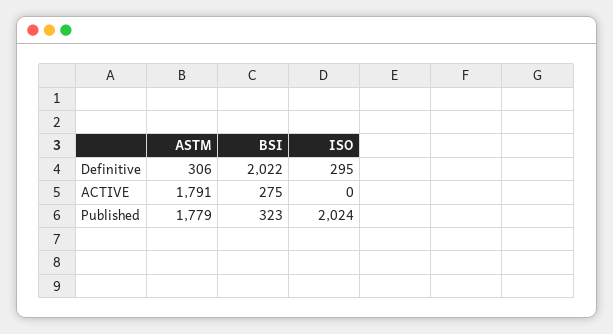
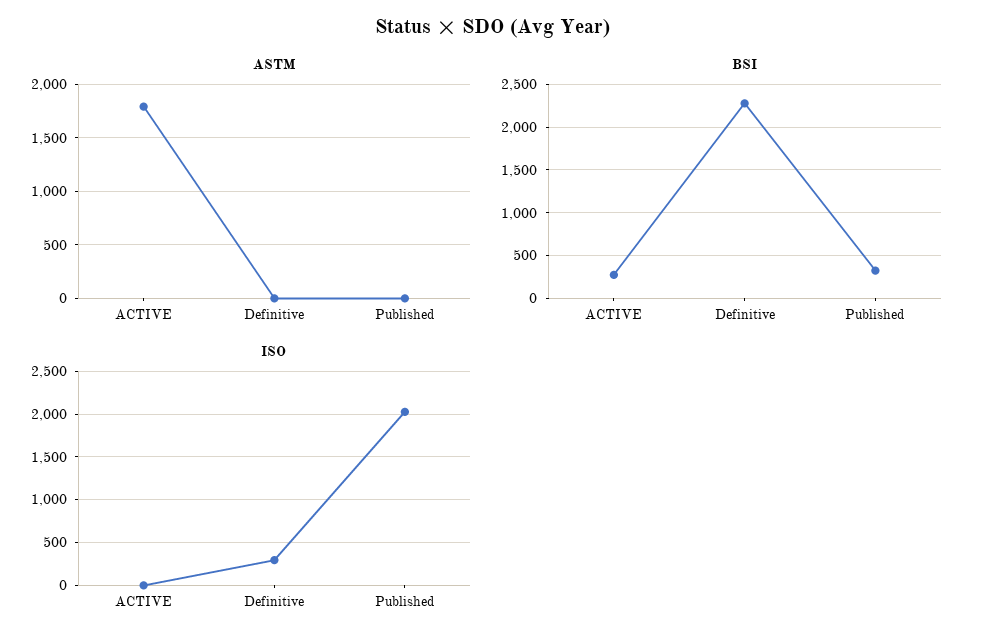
ASTM, Definitive: 306 -> 0
BSI, Definitive: 2022 -> 2300
ASTM, Published: 1779 -> 0

